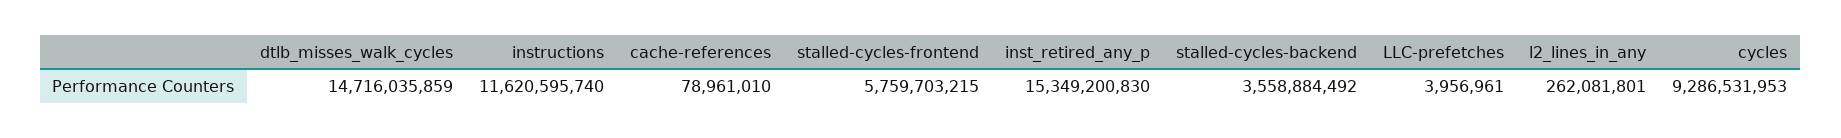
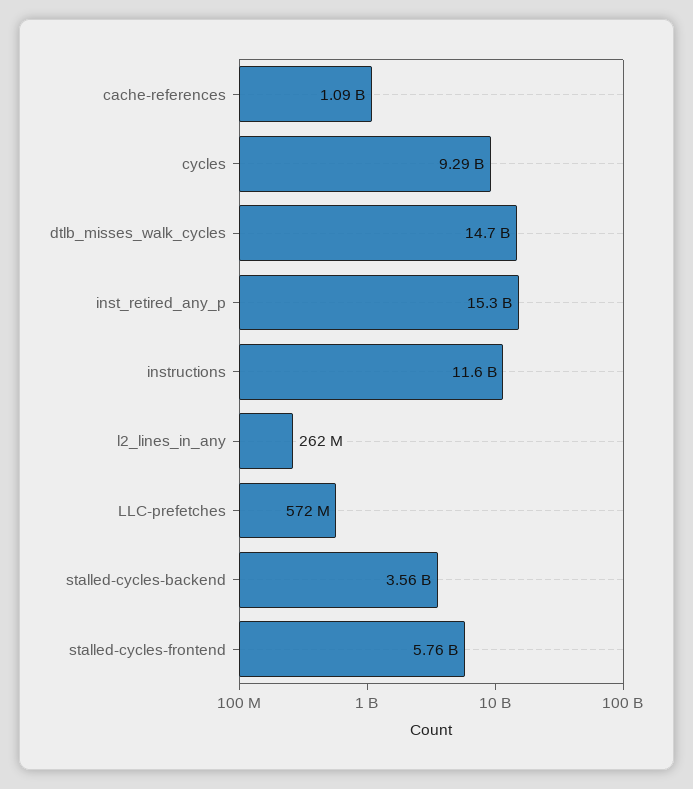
cache-references: 78961010 -> 1090000000
LLC-prefetches: 3956961 -> 572000000

